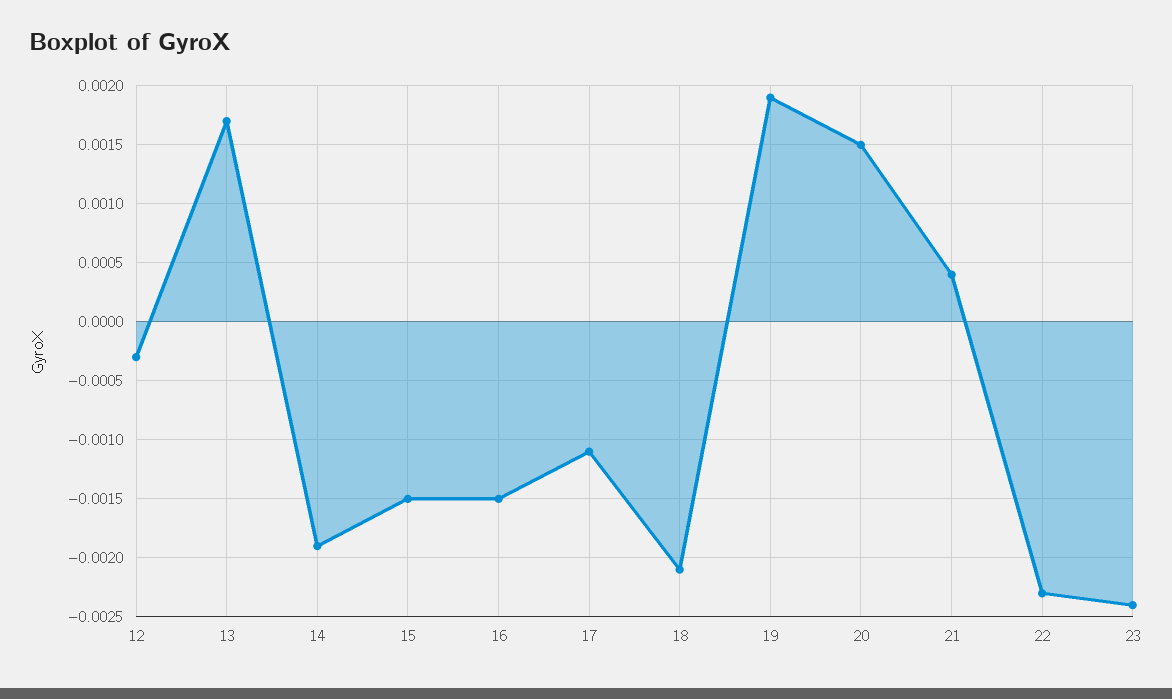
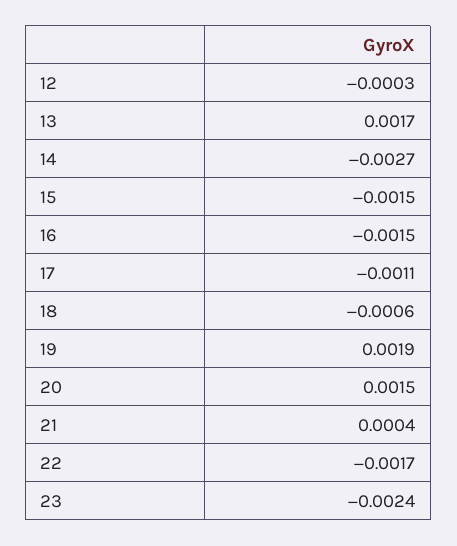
14: -0.0019 -> -0.0027
18: -0.0021 -> -0.0006
22: -0.0023 -> -0.0017

